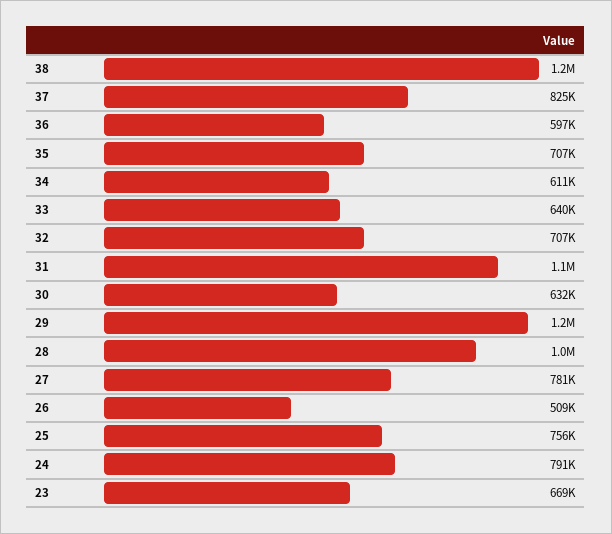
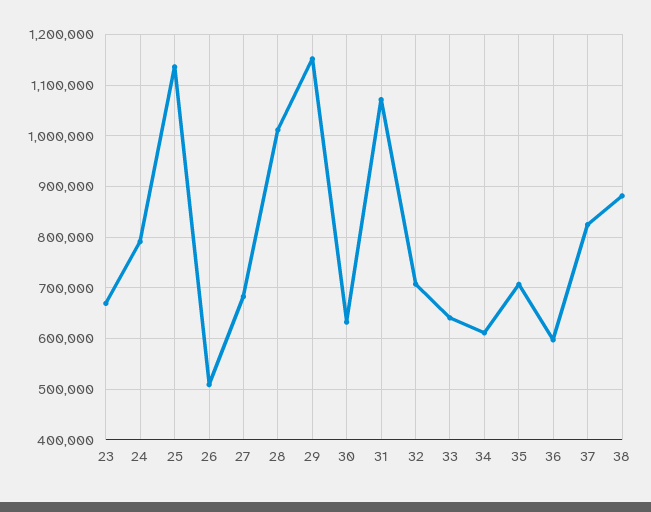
38: 1200000 -> 880000
27: 781000 -> 680000
25: 756000 -> 1140000

